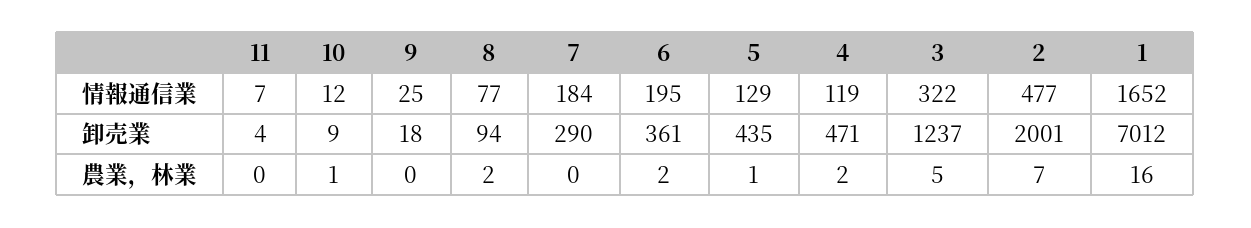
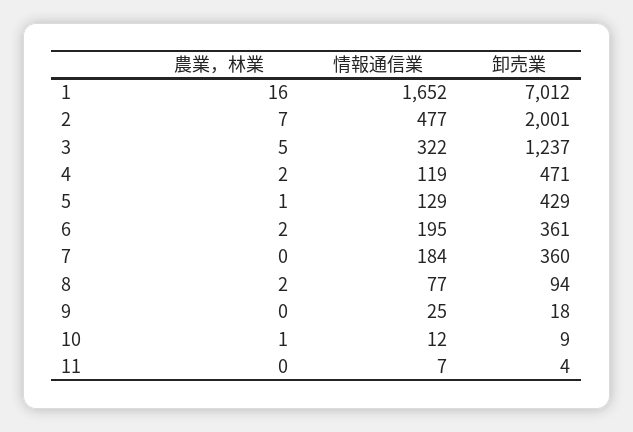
7, 卸売業: 290 -> 360
5, 卸売業: 435 -> 429

